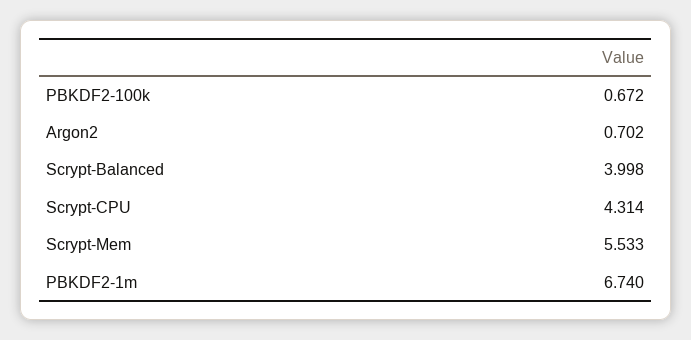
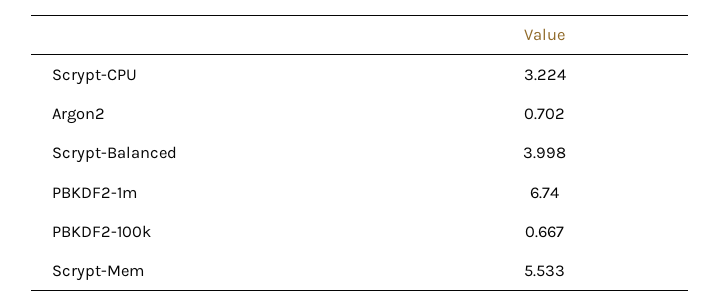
PBKDF2-100k: 0.672 -> 0.667
Scrypt-CPU: 4.314 -> 3.224

